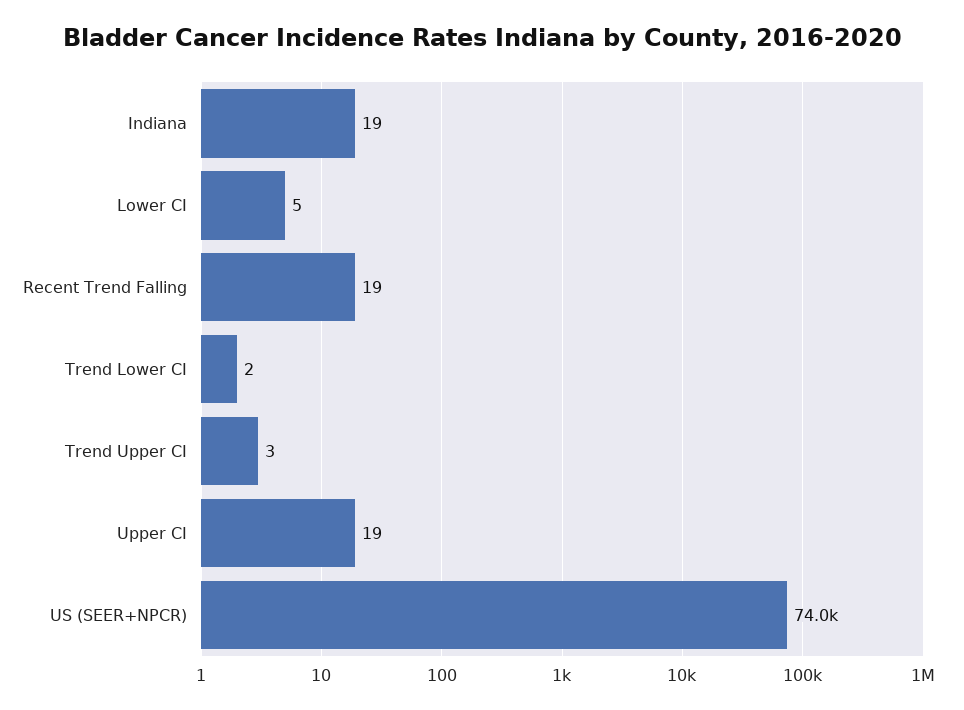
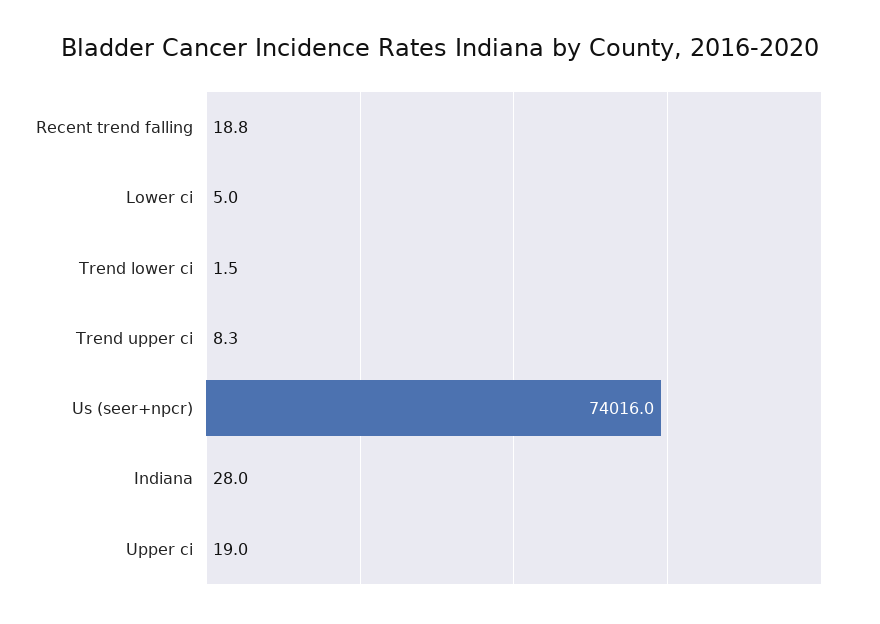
Indiana: 19 -> 28
Trend Upper CI: 3 -> 8.3

